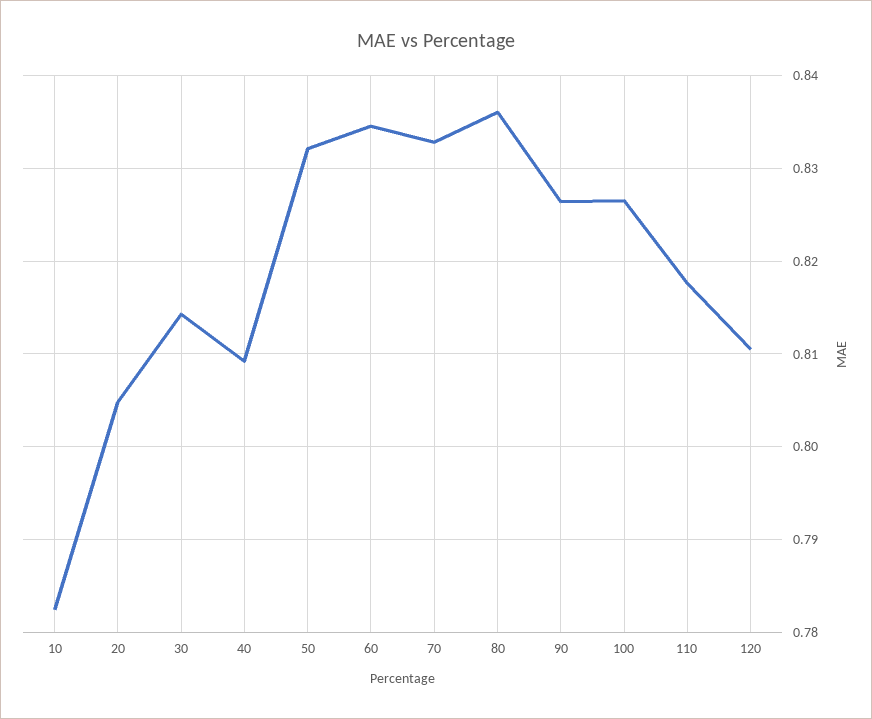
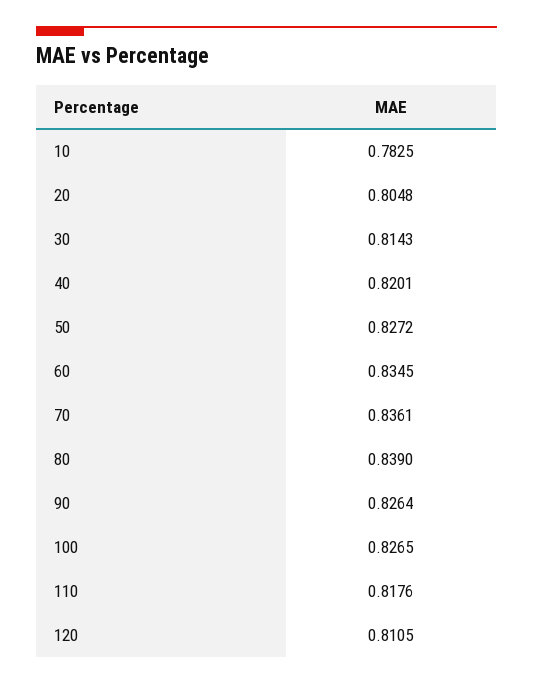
40: 0.809 -> 0.8201
50: 0.832 -> 0.8272
70: 0.833 -> 0.8361
80: 0.836 -> 0.839

